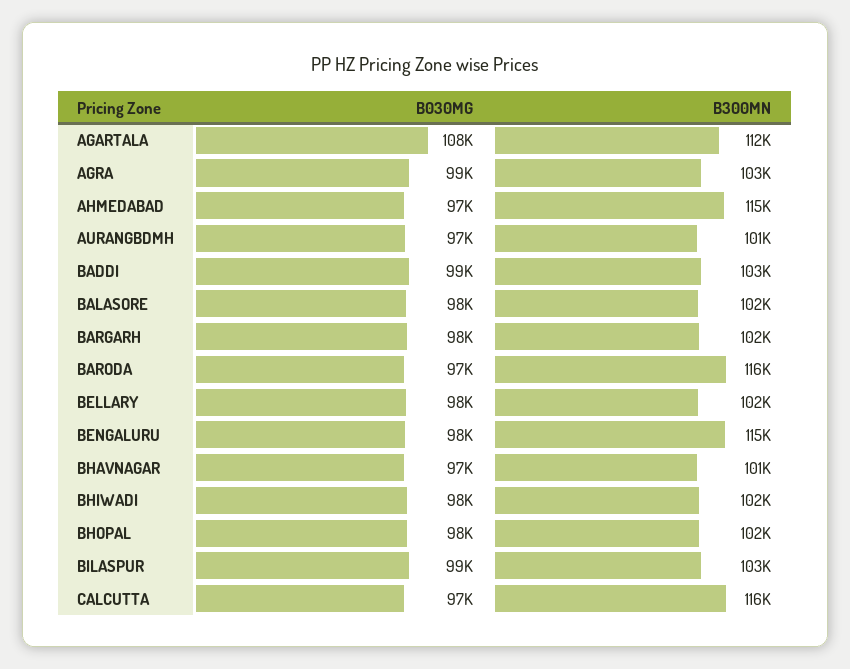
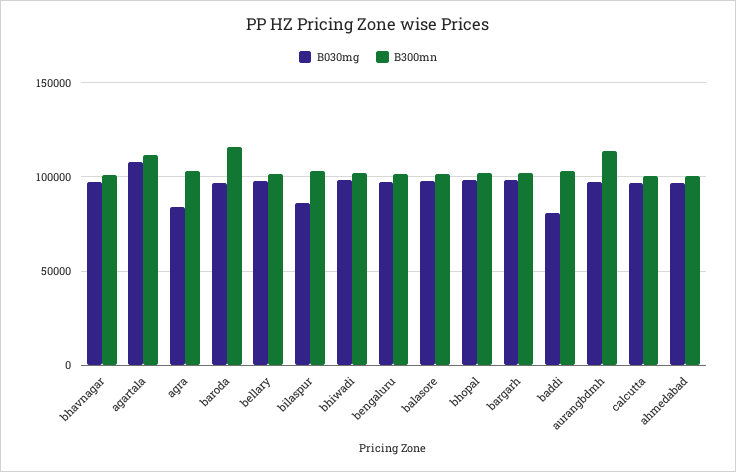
B030MG, AGRA: 99000 -> 85000
B300MN, AHMEDABAD: 115000 -> 100000
B300MN, AURANGBDMH: 101000 -> 115000
B030MG, BADDI: 99000 -> 80000
B300MN, BENGALURU: 115000 -> 100000
B030MG, BILASPUR: 99000 -> 85000
B300MN, CALCUTTA: 116000 -> 100000

